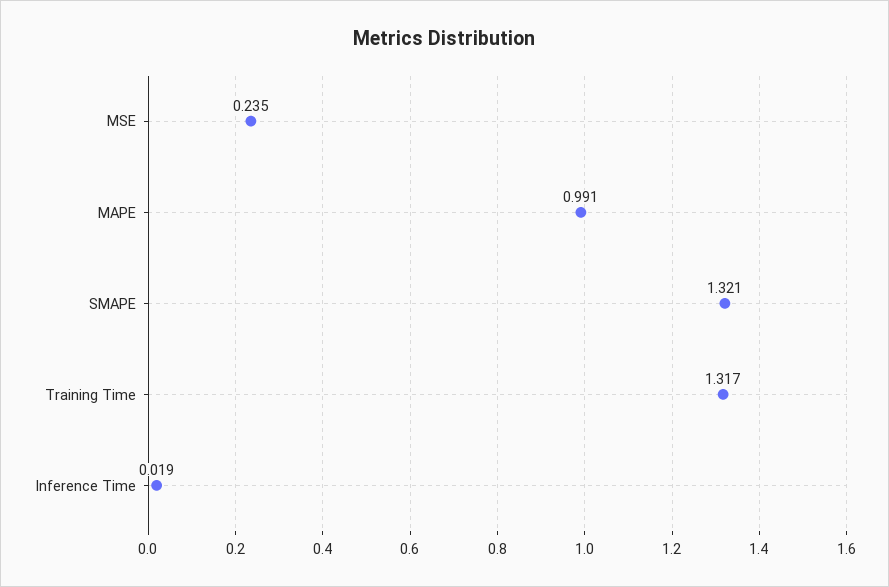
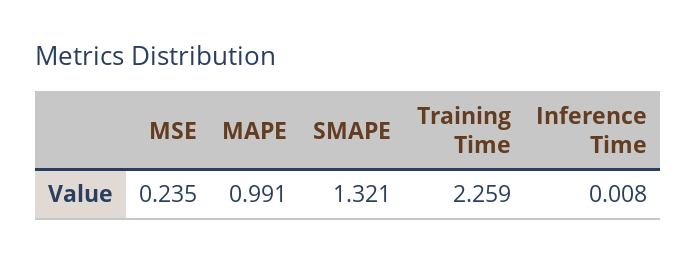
Training Time: 1.317 -> 2.259
Inference Time: 0.019 -> 0.008

